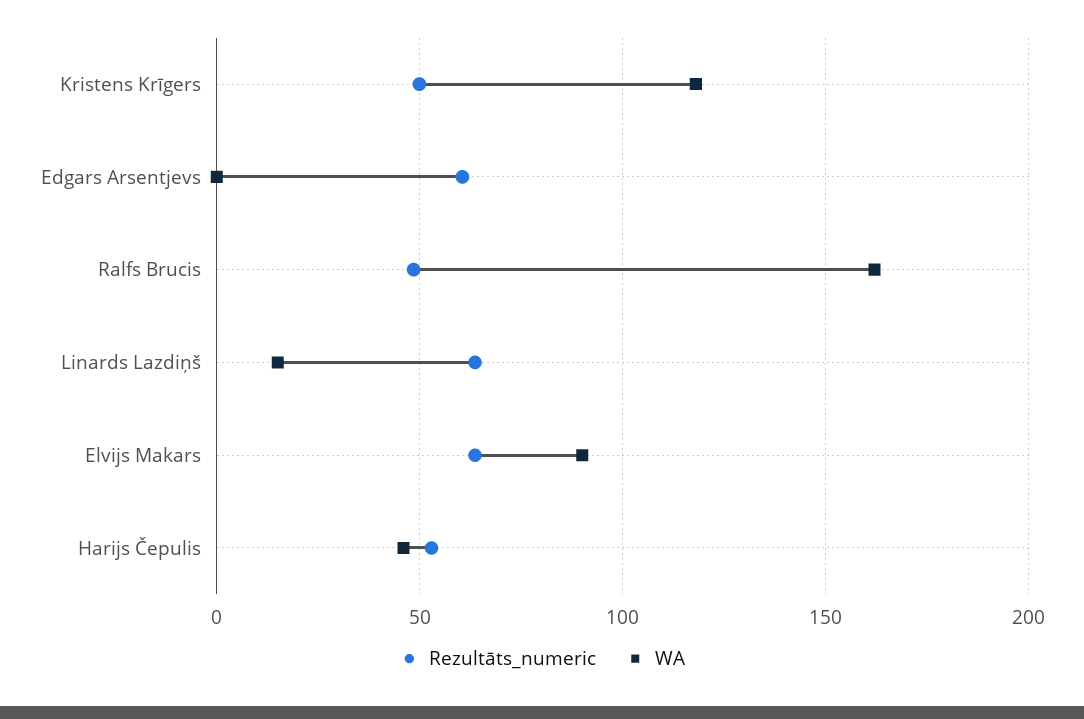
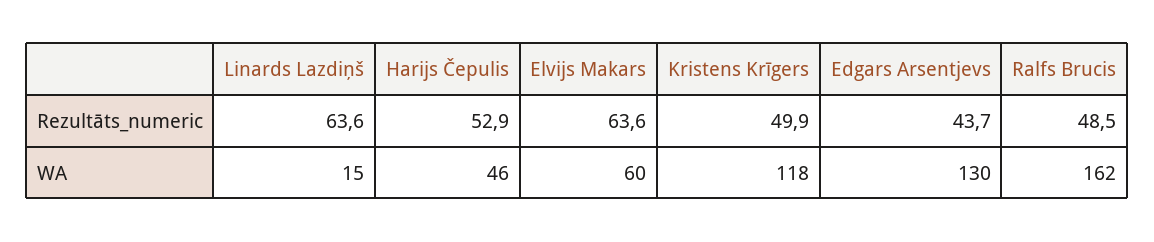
Rezultāts_numeric, Edgars Arsentjevs: 60 -> 43.7
WA, Edgars Arsentjevs: 0 -> 130
WA, Elvijs Makars: 90 -> 60

